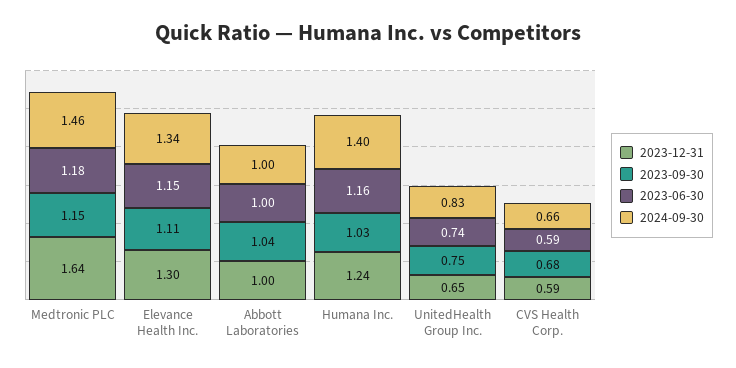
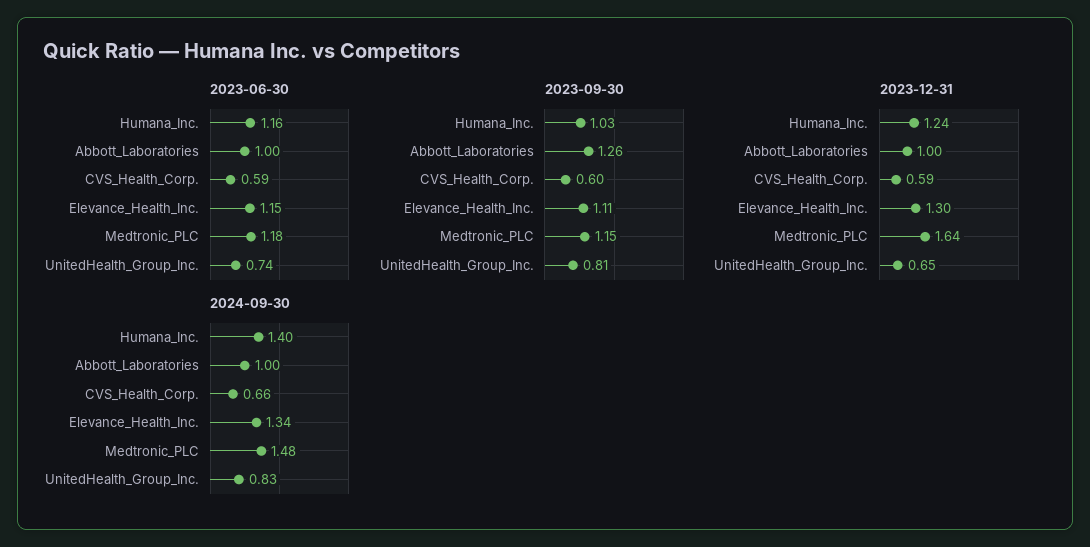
2024-09-30, Medtronic PLC: 1.46 -> 1.48
2023-09-30, Abbott Laboratories: 1.04 -> 1.26
2023-09-30, UnitedHealth Group Inc.: 0.75 -> 0.81
2023-09-30, CVS Health Corp.: 0.68 -> 0.6

